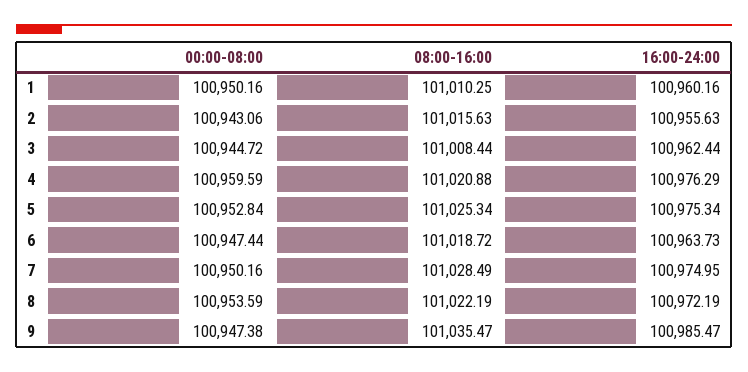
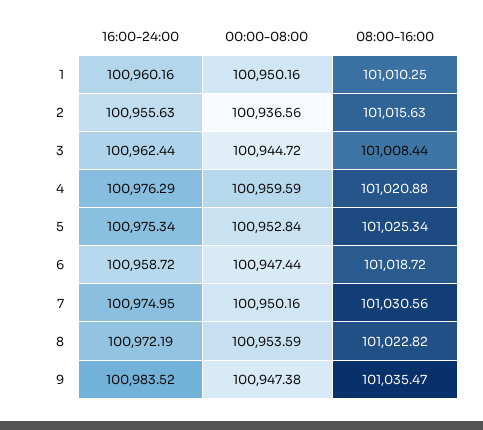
00:00-08:00, 2: 100943.06 -> 100936.56
16:00-24:00, 6: 100963.73 -> 100958.72
08:00-16:00, 7: 101028.49 -> 101030.56
08:00-16:00, 8: 101022.19 -> 101022.82
16:00-24:00, 9: 100985.47 -> 100983.52

